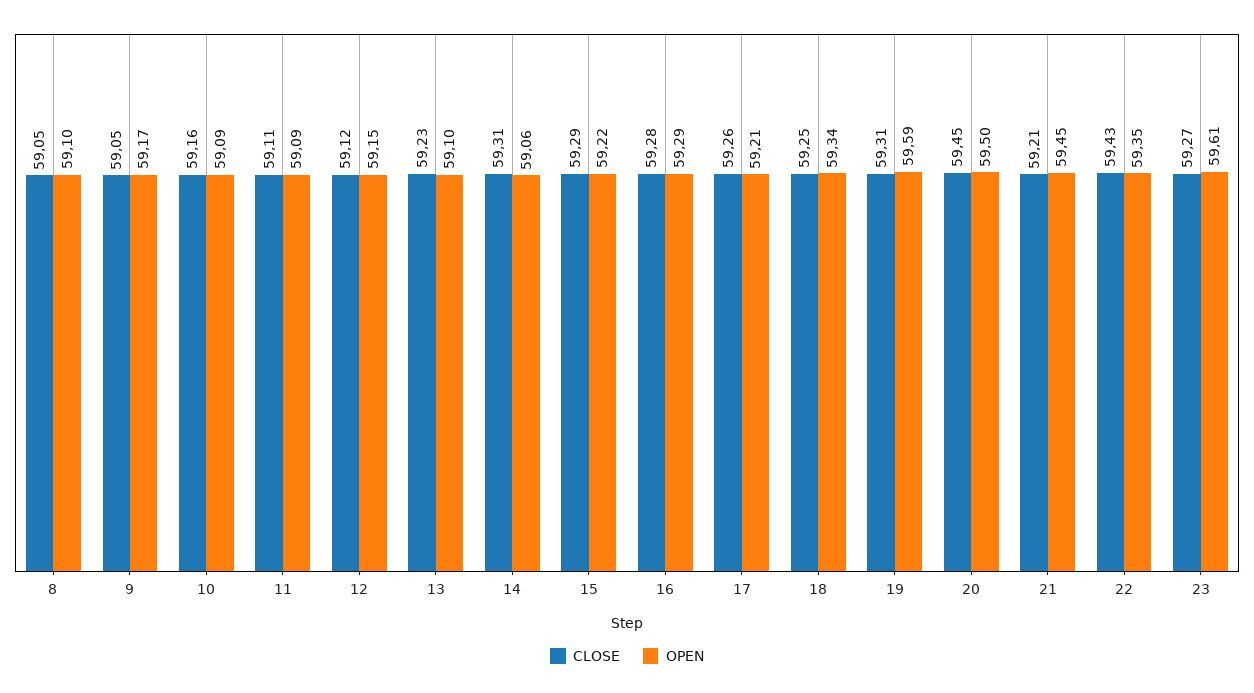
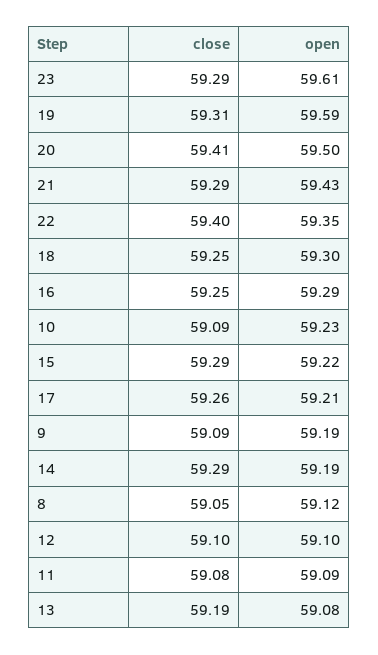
OPEN, 8: 59.1 -> 59.12
CLOSE, 9: 59.05 -> 59.09
OPEN, 9: 59.17 -> 59.19
CLOSE, 10: 59.16 -> 59.09
OPEN, 10: 59.09 -> 59.23
CLOSE, 11: 59.11 -> 59.08
CLOSE, 12: 59.12 -> 59.1
OPEN, 12: 59.15 -> 59.1
CLOSE, 13: 59.23 -> 59.19
OPEN, 13: 59.1 -> 59.08
CLOSE, 14: 59.31 -> 59.29
OPEN, 14: 59.06 -> 59.19
CLOSE, 16: 59.28 -> 59.25
OPEN, 18: 59.34 -> 59.3
CLOSE, 20: 59.45 -> 59.41
CLOSE, 21: 59.21 -> 59.29
OPEN, 21: 59.45 -> 59.43
CLOSE, 22: 59.43 -> 59.4
CLOSE, 23: 59.27 -> 59.29

